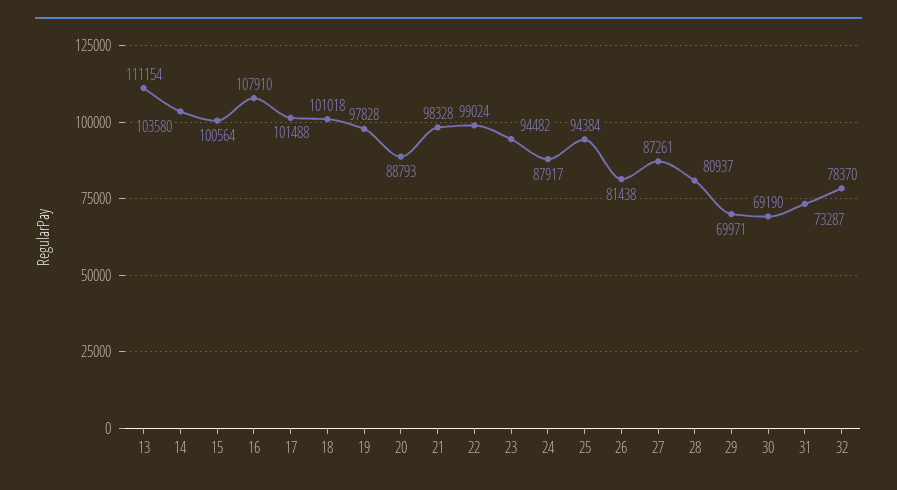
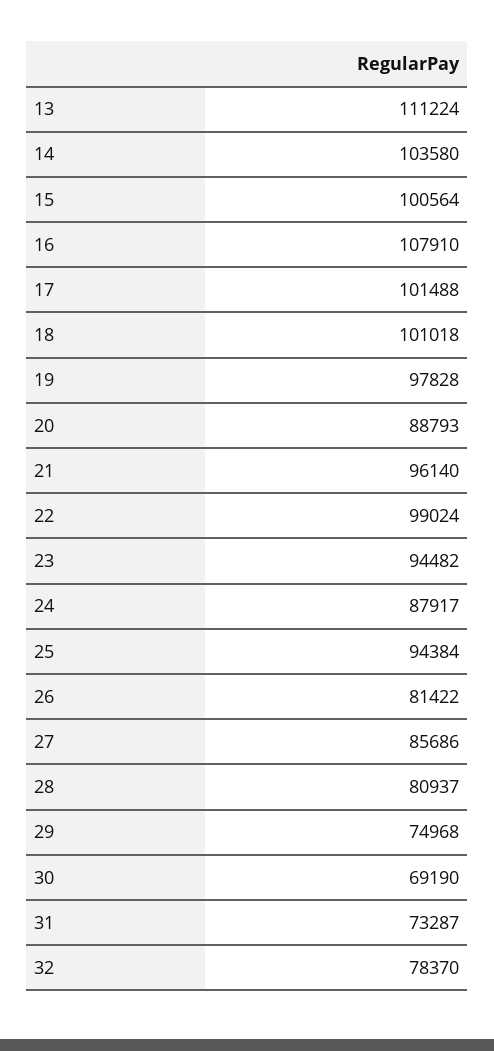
13: 111154 -> 111224
21: 98328 -> 96140
26: 81438 -> 81422
27: 87261 -> 85686
29: 69971 -> 74968

